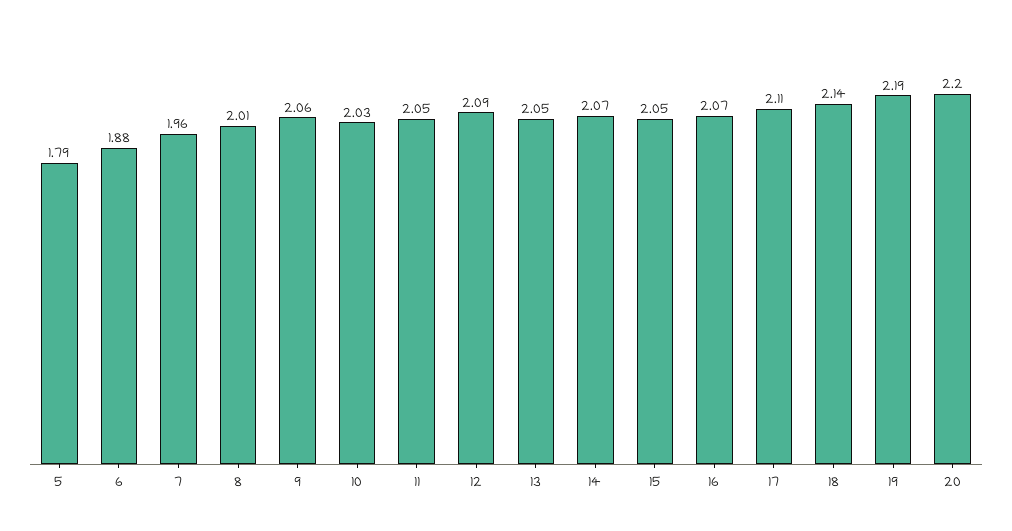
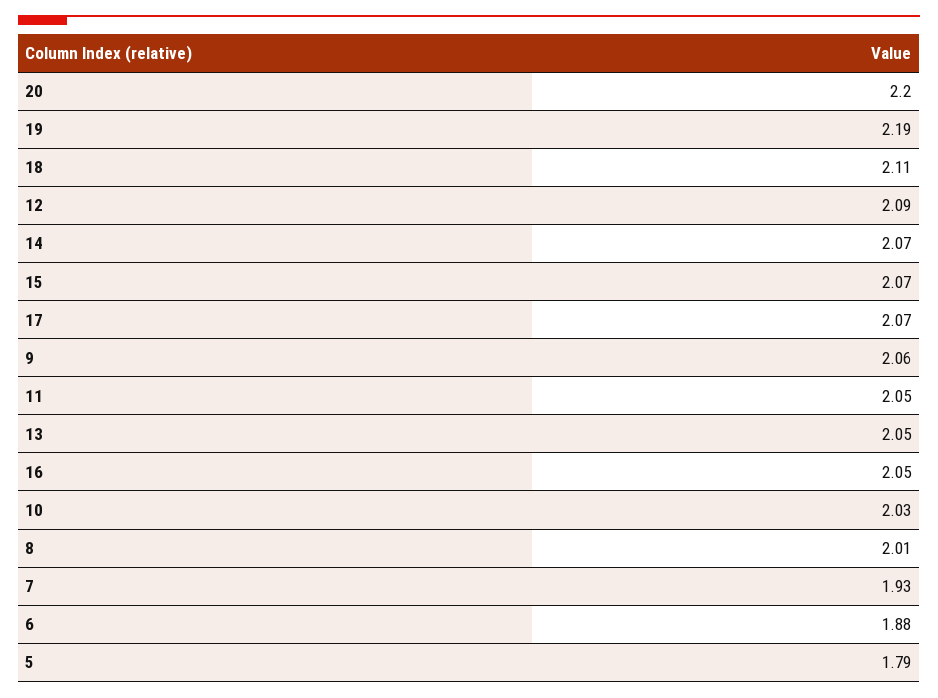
7: 1.96 -> 1.93
15: 2.05 -> 2.07
16: 2.07 -> 2.05
17: 2.11 -> 2.07
18: 2.14 -> 2.11

